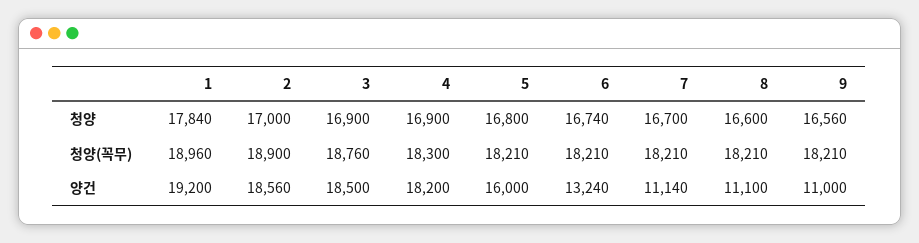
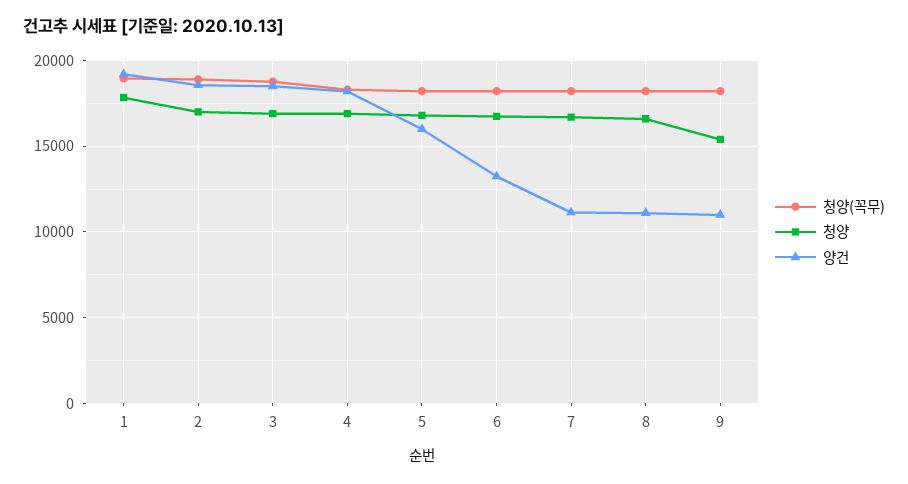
청양, 9: 16560 -> 15500

